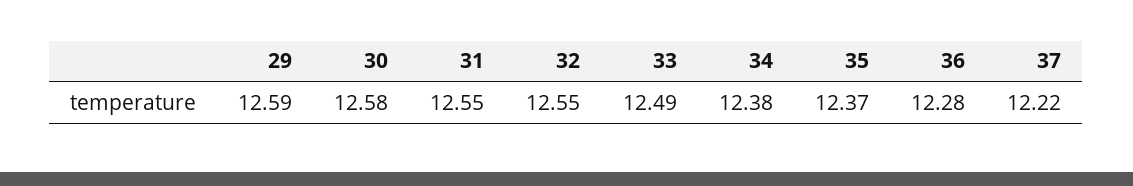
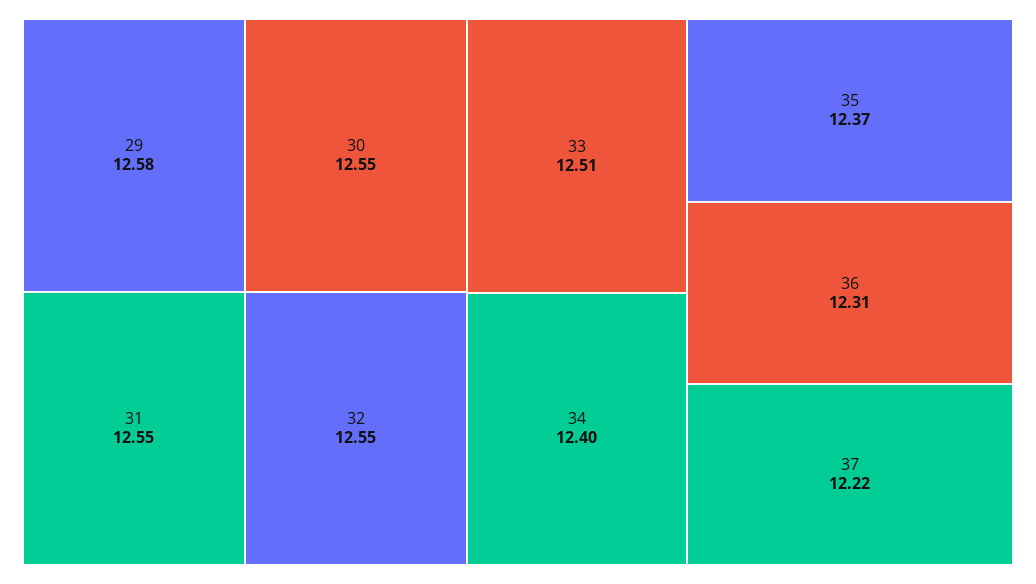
29: 12.59 -> 12.58
30: 12.58 -> 12.55
33: 12.49 -> 12.51
34: 12.38 -> 12.4
36: 12.28 -> 12.31

